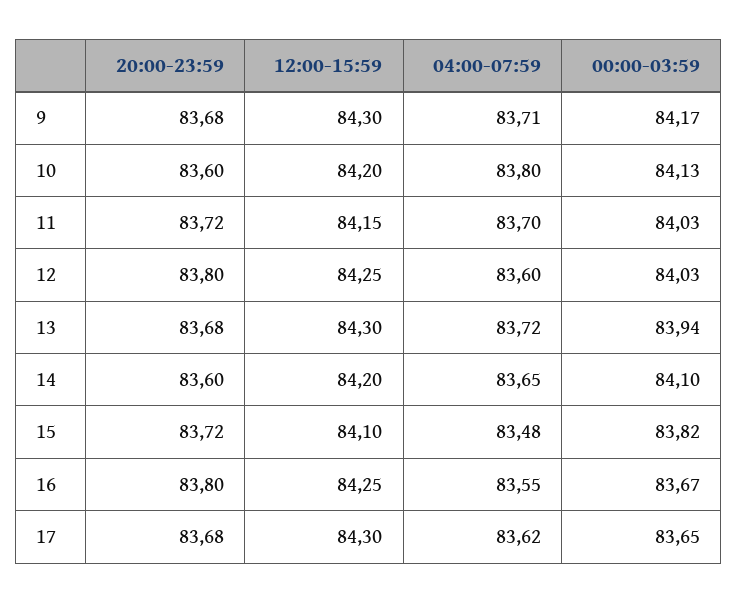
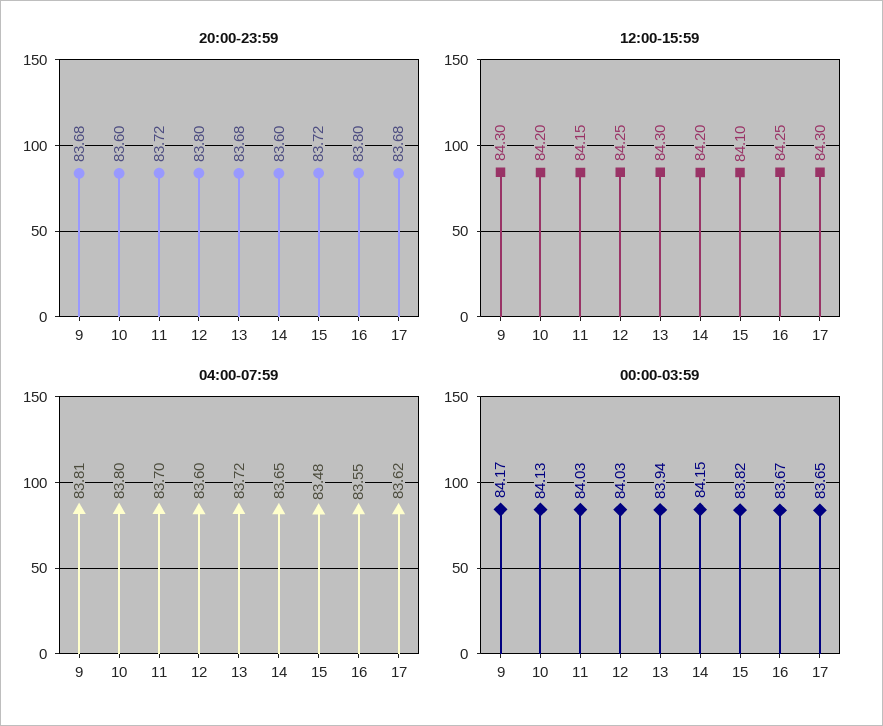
04:00-07:59, 9: 83.71 -> 83.81
00:00-03:59, 14: 84.1 -> 84.15

